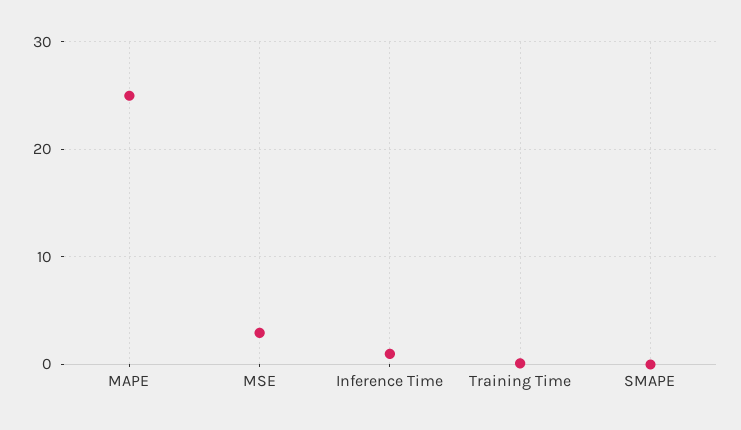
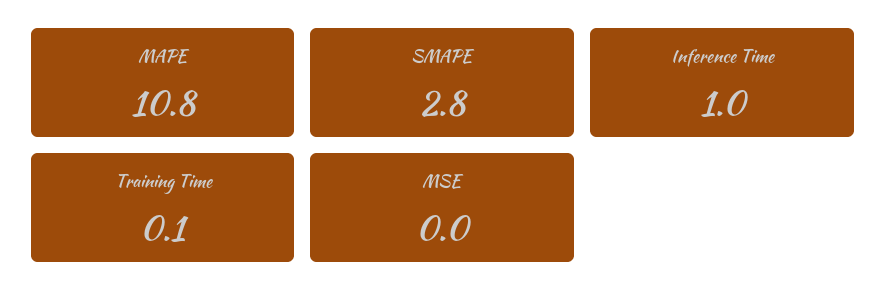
MAPE: 25 -> 10.8
MSE: 3 -> 0
SMAPE: 0 -> 2.8

